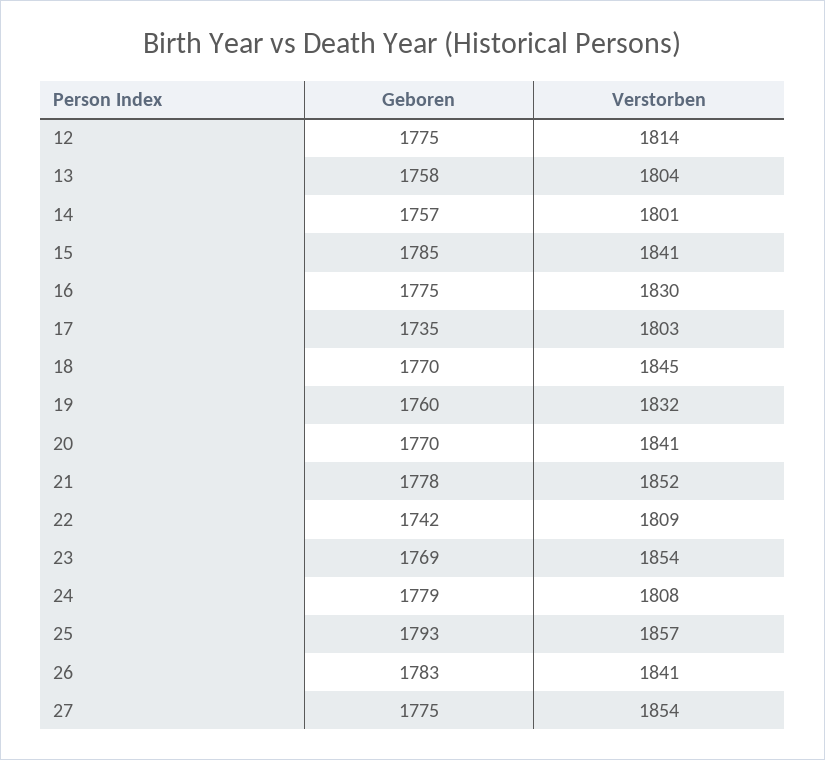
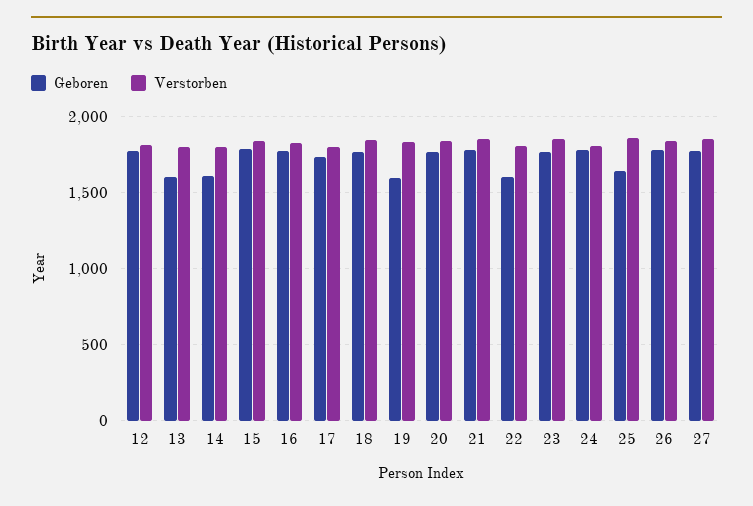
Geboren, 13: 1758 -> 1600
Geboren, 14: 1757 -> 1600
Geboren, 19: 1760 -> 1600
Geboren, 22: 1742 -> 1600
Geboren, 25: 1793 -> 1650

